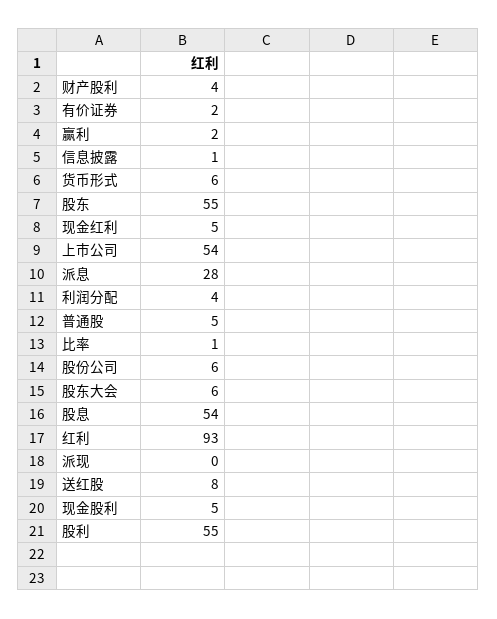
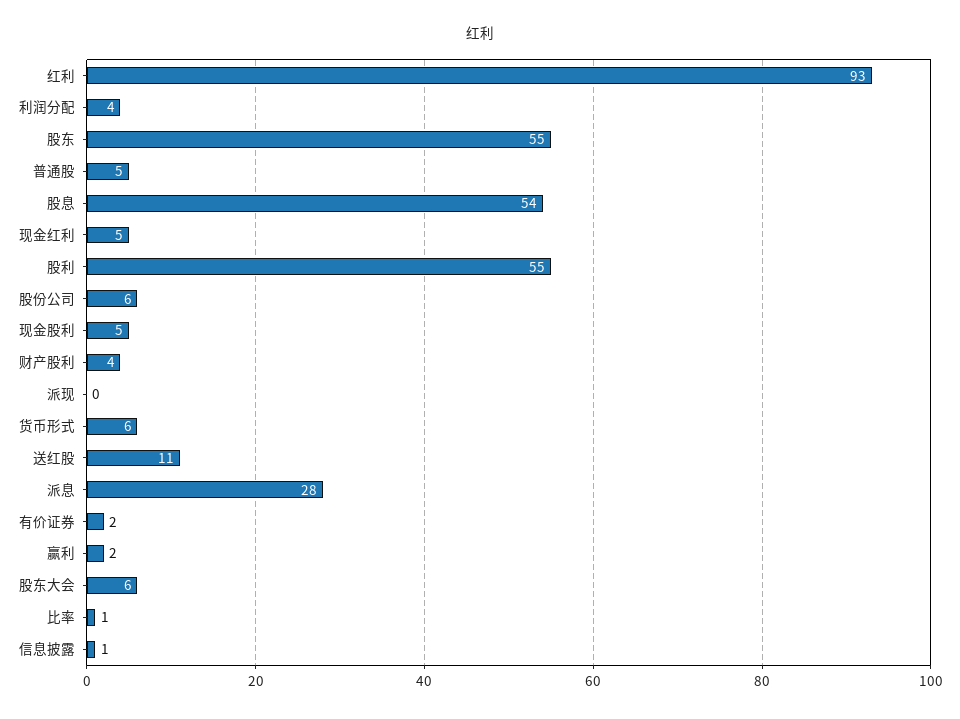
上市公司: 54 -> none
送红股: 8 -> 11

